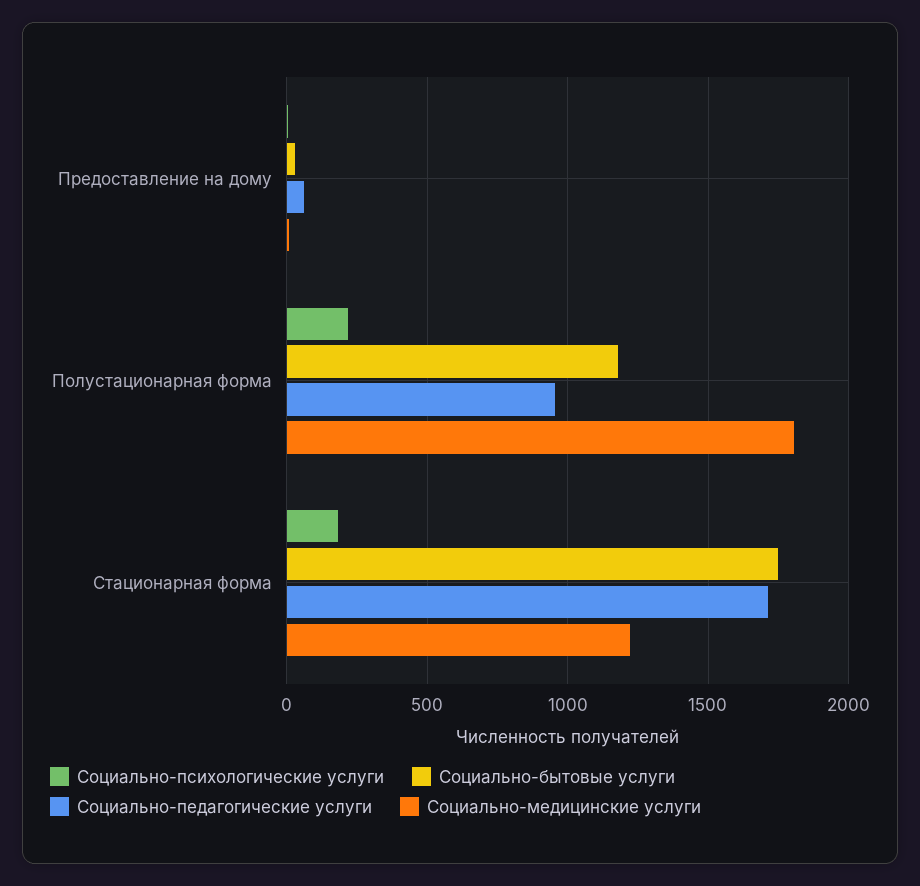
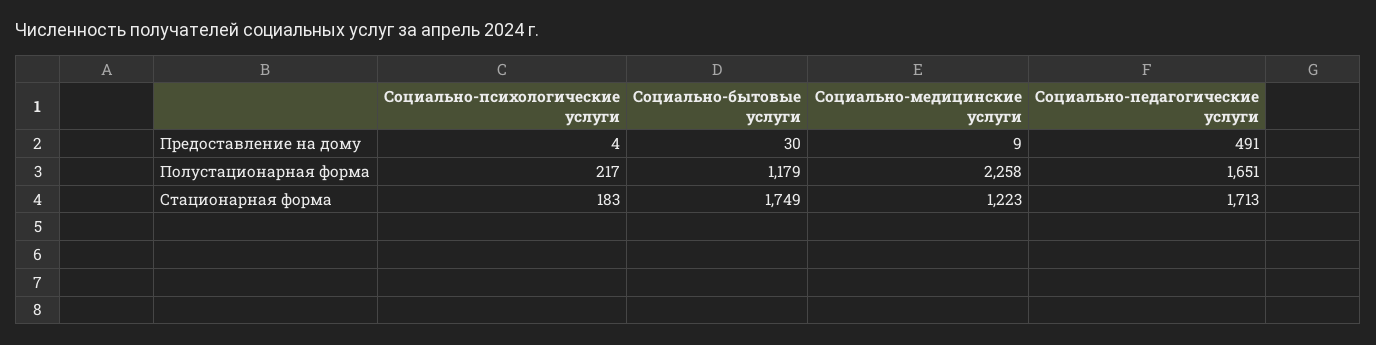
Социально-педагогические услуги, Предоставление на дому: 50 -> 491
Социально-педагогические услуги, Полустационарная форма: 950 -> 1651
Социально-медицинские услуги, Полустационарная форма: 1800 -> 2258

